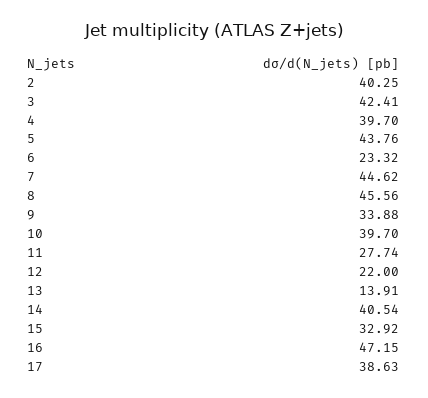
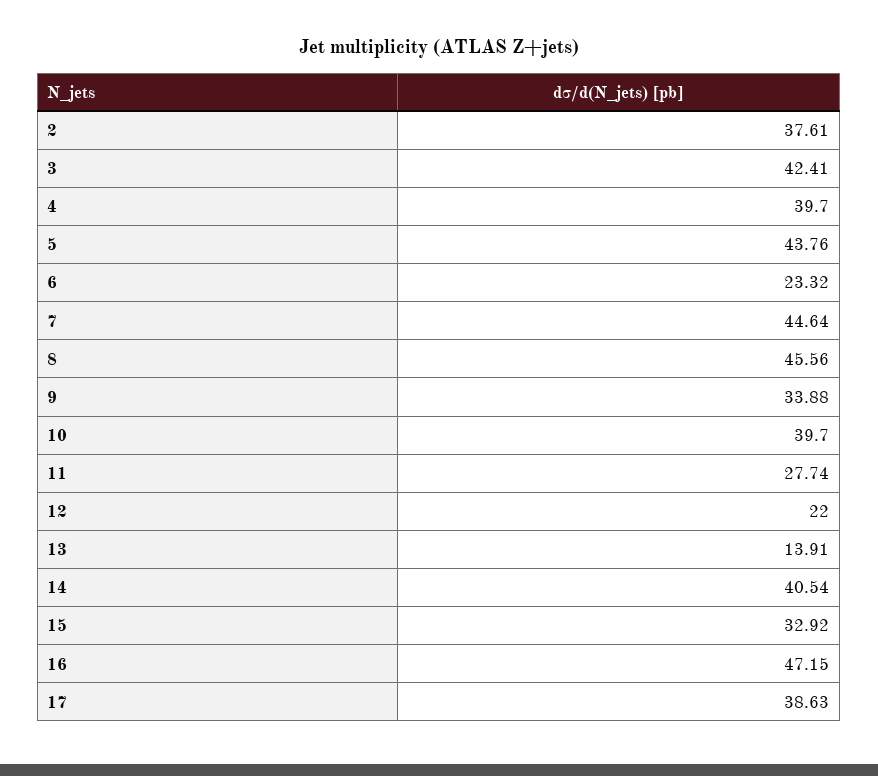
2: 40.25 -> 37.61
7: 44.62 -> 44.64

